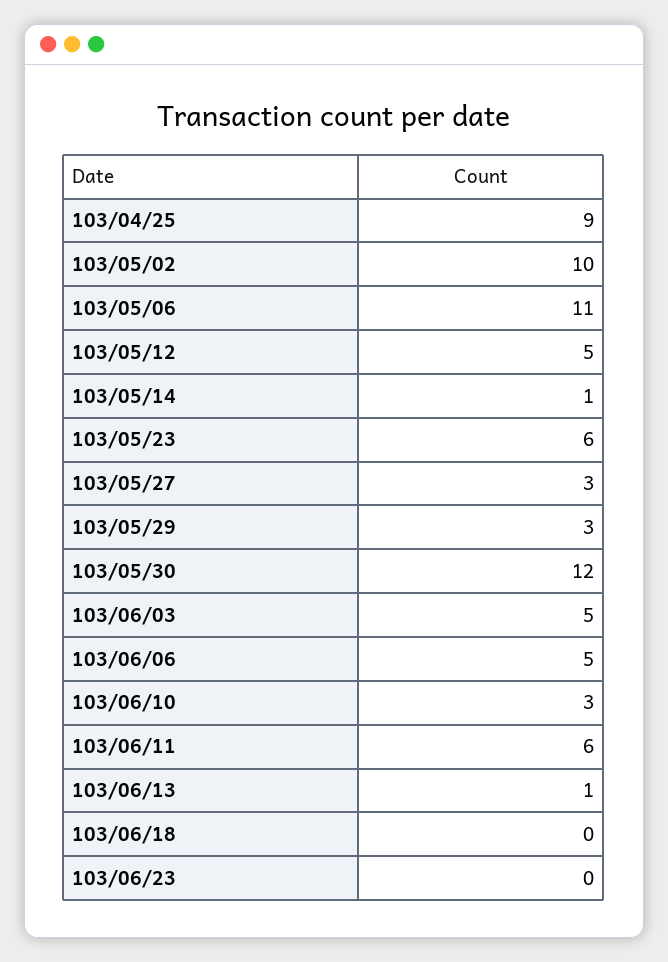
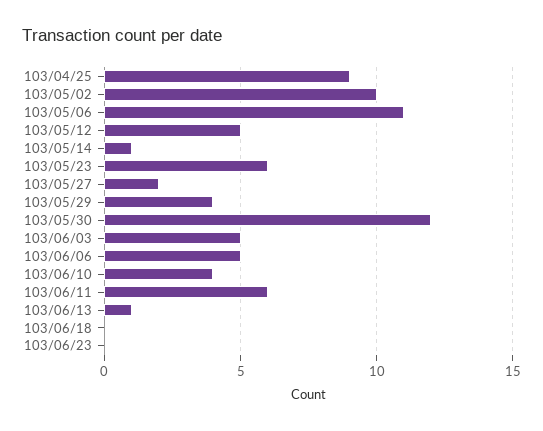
103/05/27: 3 -> 2
103/05/29: 3 -> 4
103/06/10: 3 -> 4

